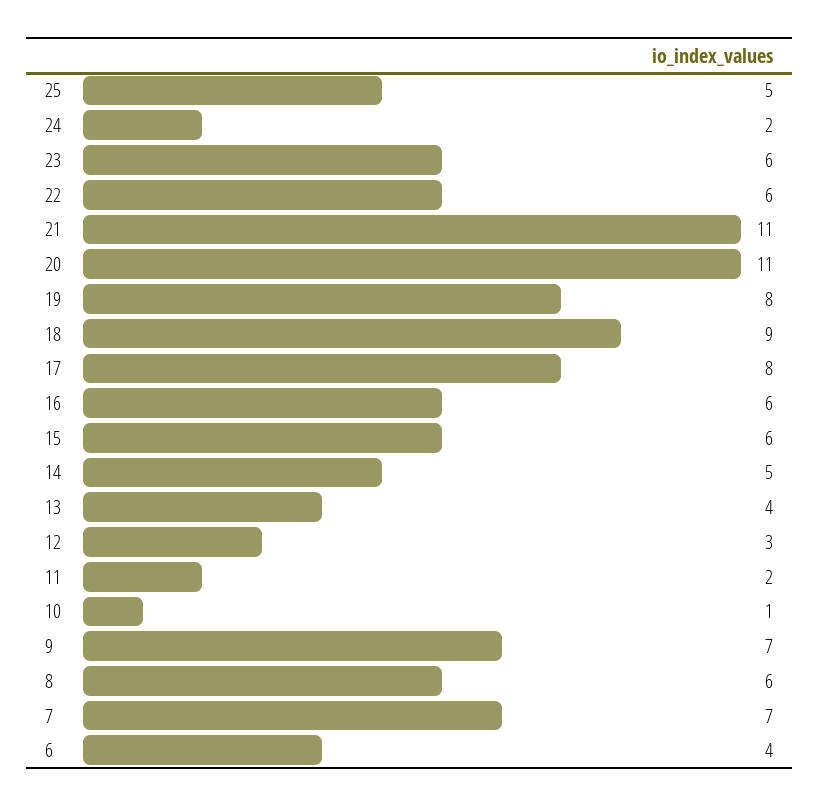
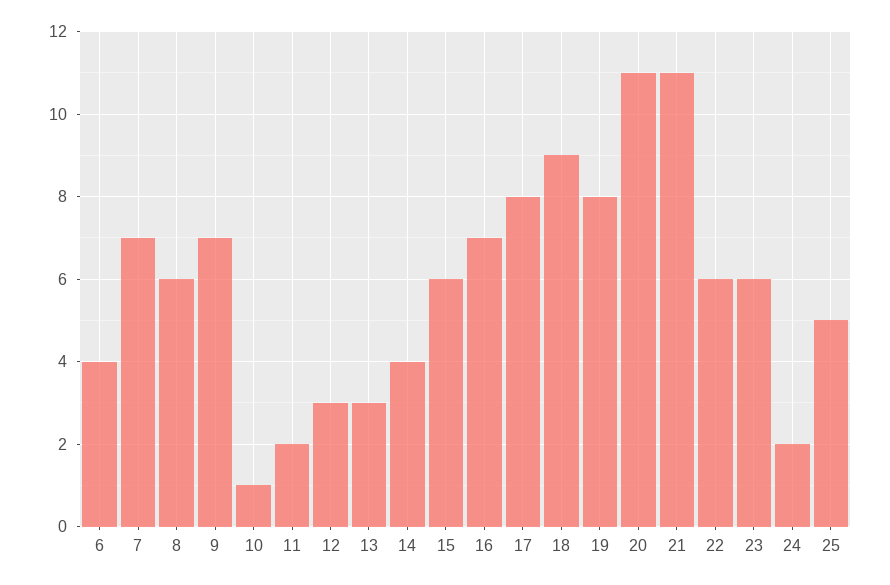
16: 6 -> 7
14: 5 -> 4
13: 4 -> 3

